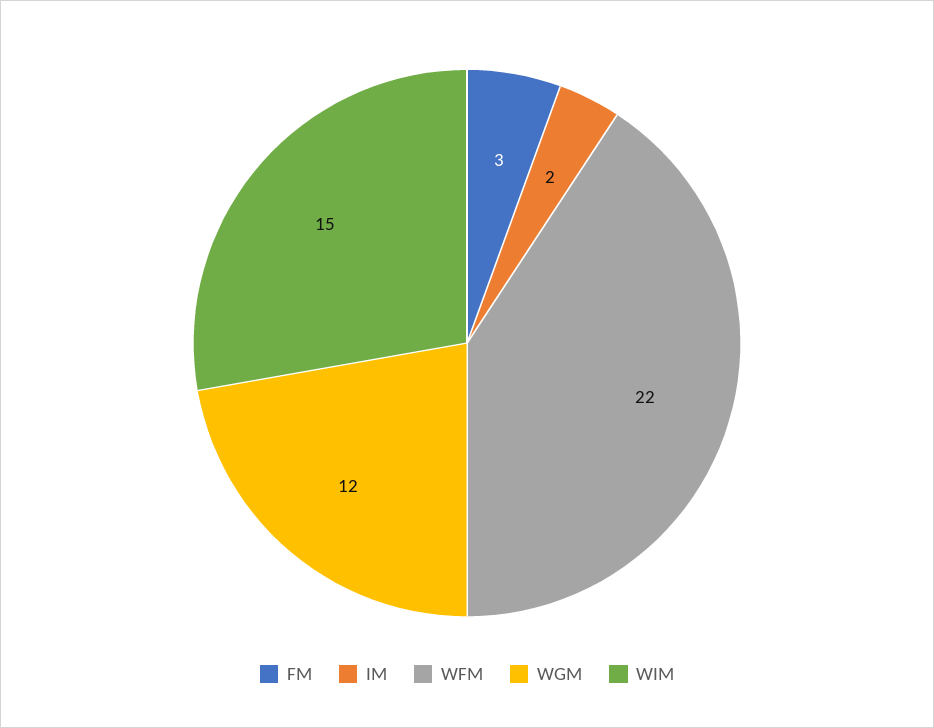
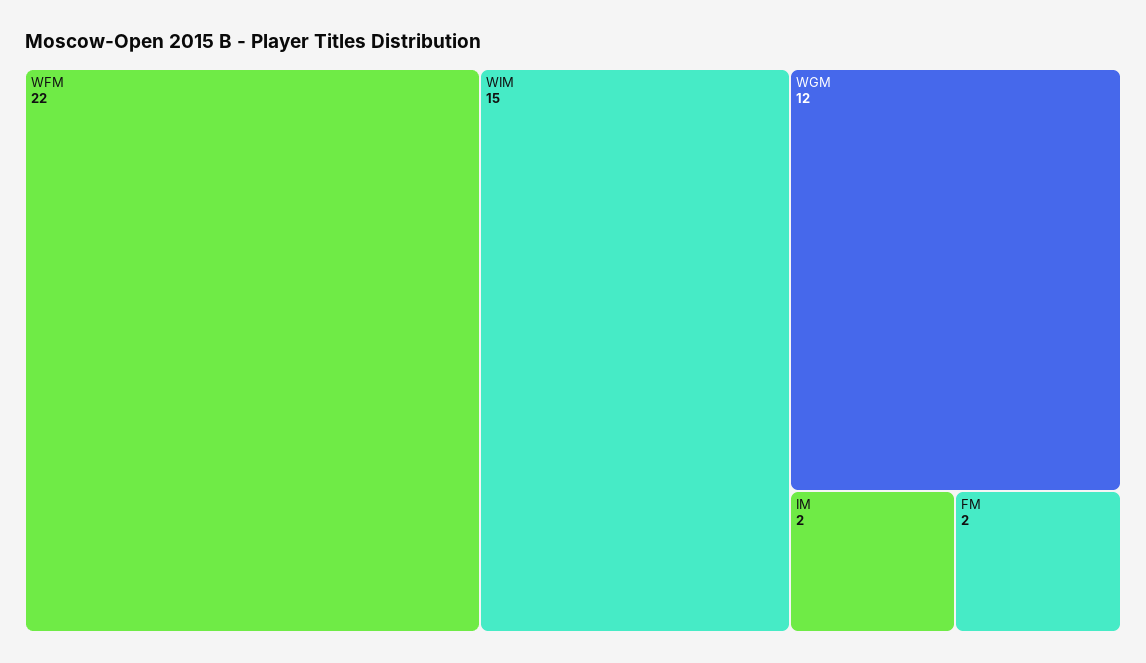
FM: 3 -> 2

